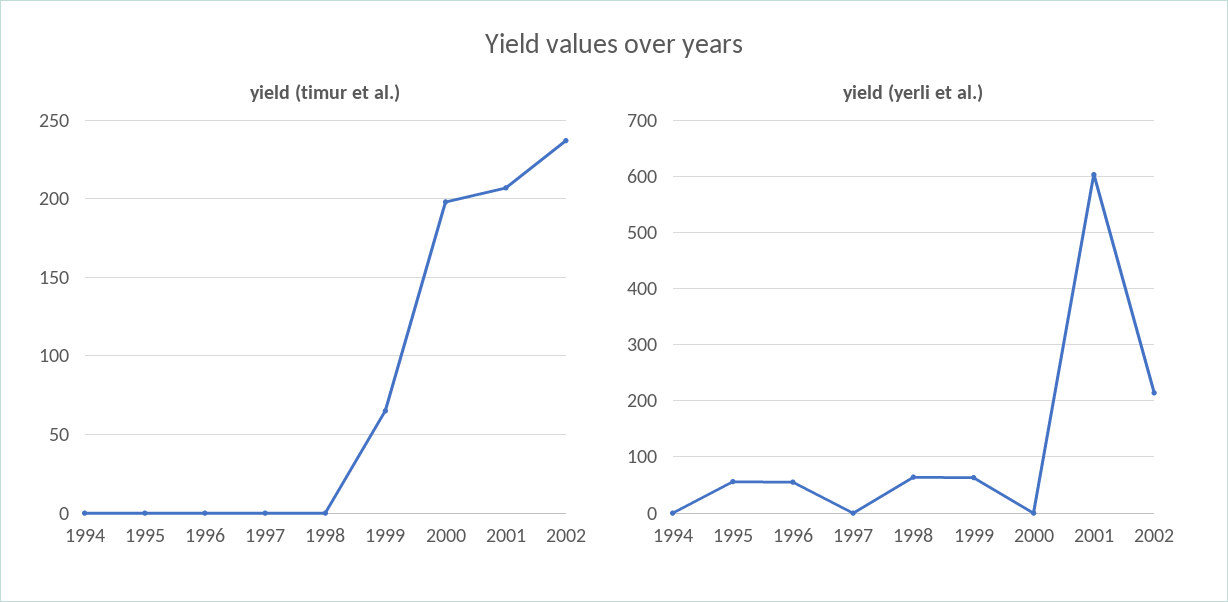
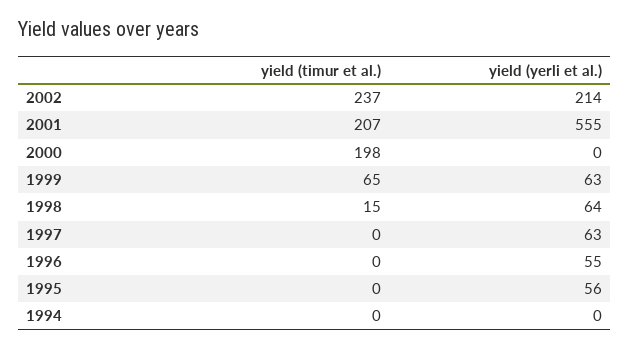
yield (timur et al.), 1998: 0 -> 15
yield (yerli et al.), 1997: 0 -> 63
yield (yerli et al.), 2001: 600 -> 555

